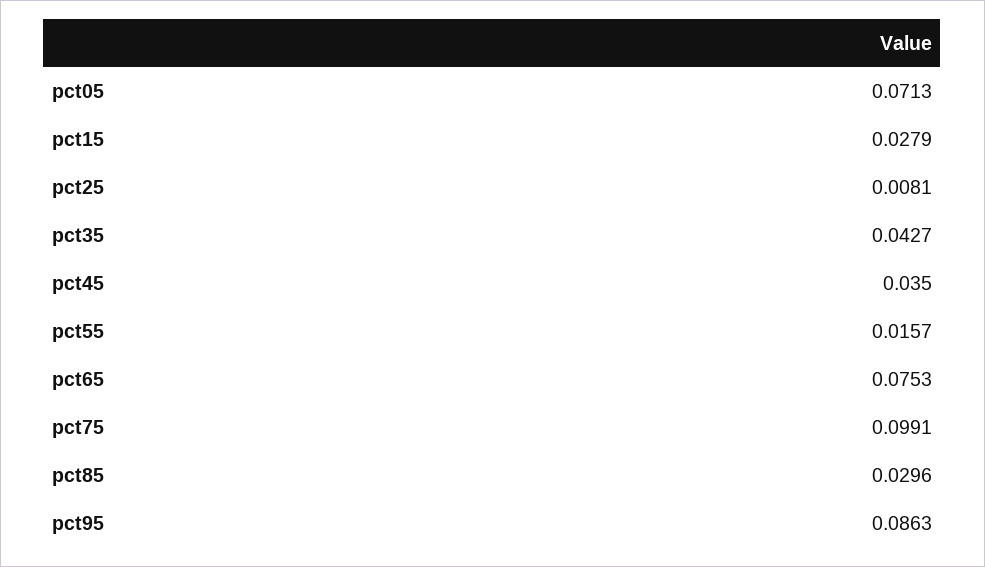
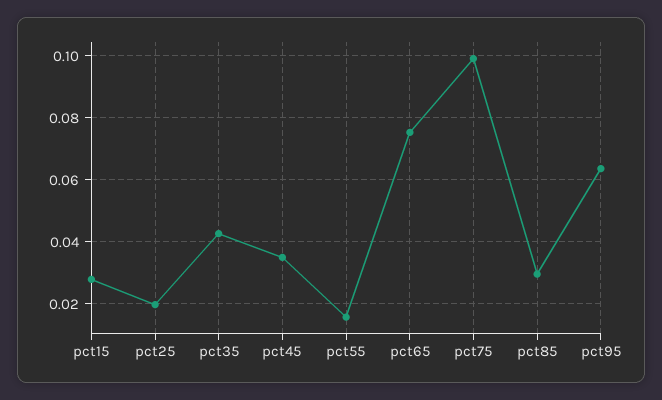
pct05: 0.0713 -> none
pct25: 0.0081 -> 0.02
pct95: 0.0863 -> 0.064

